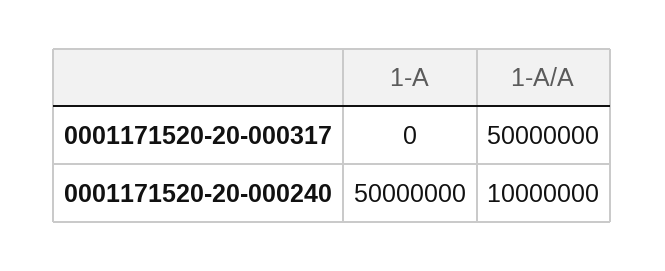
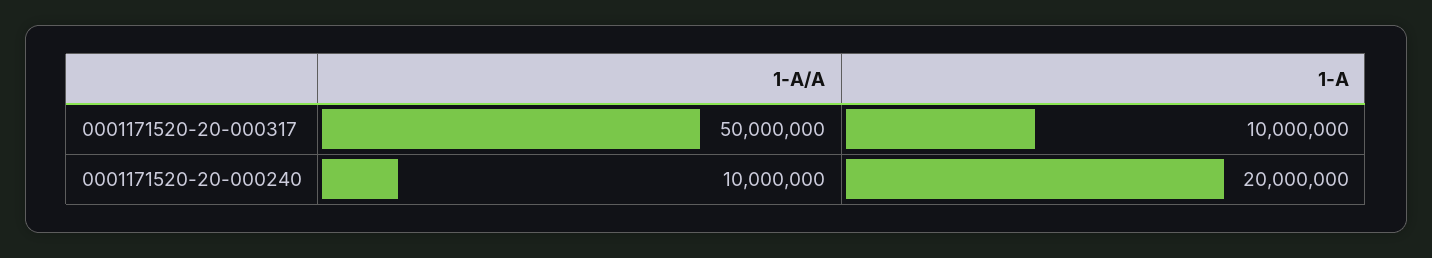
1-A, 0001171520-20-000317: 0 -> 10000000
1-A, 0001171520-20-000240: 50000000 -> 20000000

